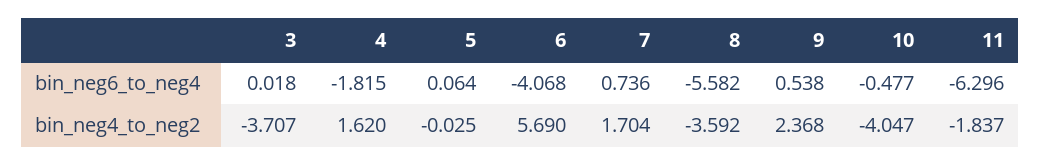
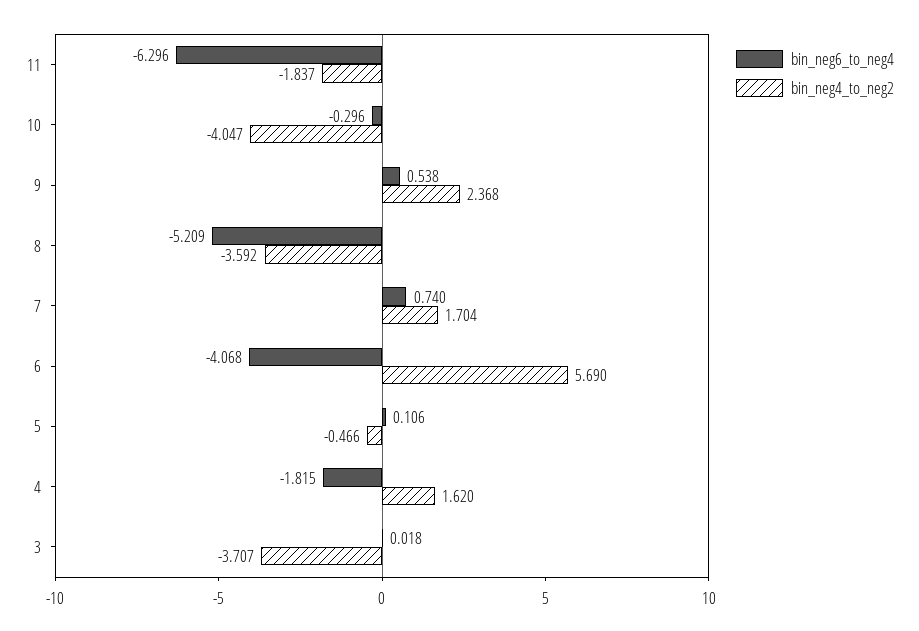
bin_neg6_to_neg4, 5: 0.064 -> 0.106
bin_neg6_to_neg4, 7: 0.736 -> 0.74
bin_neg6_to_neg4, 8: -5.582 -> -5.209
bin_neg6_to_neg4, 10: -0.477 -> -0.296
bin_neg4_to_neg2, 5: -0.025 -> -0.466

